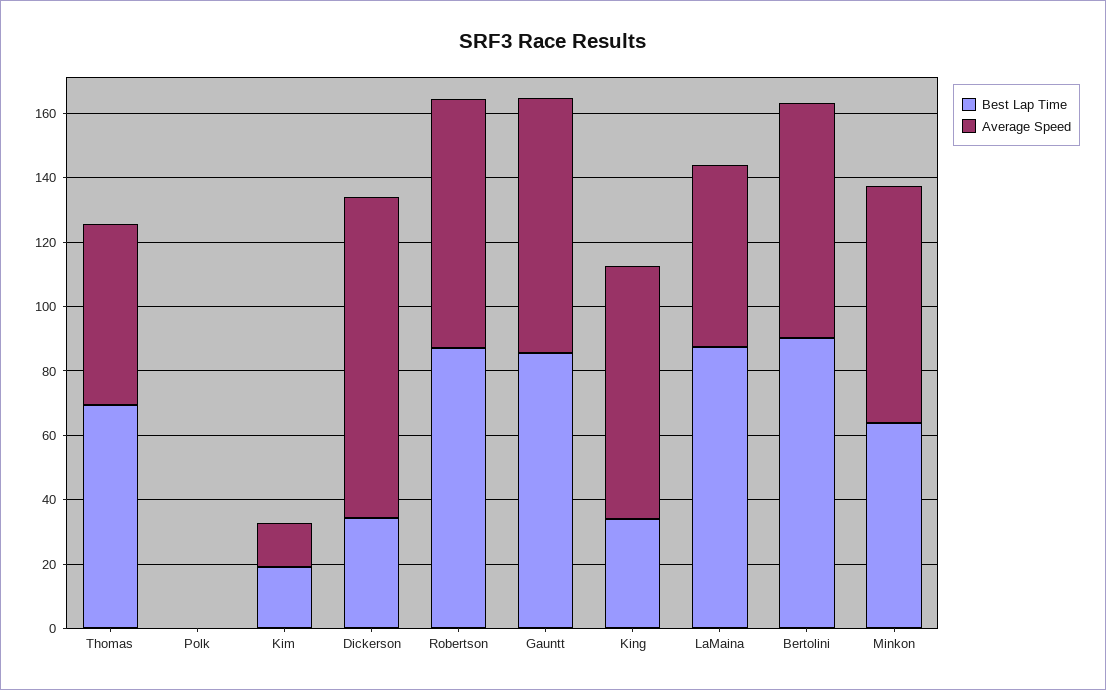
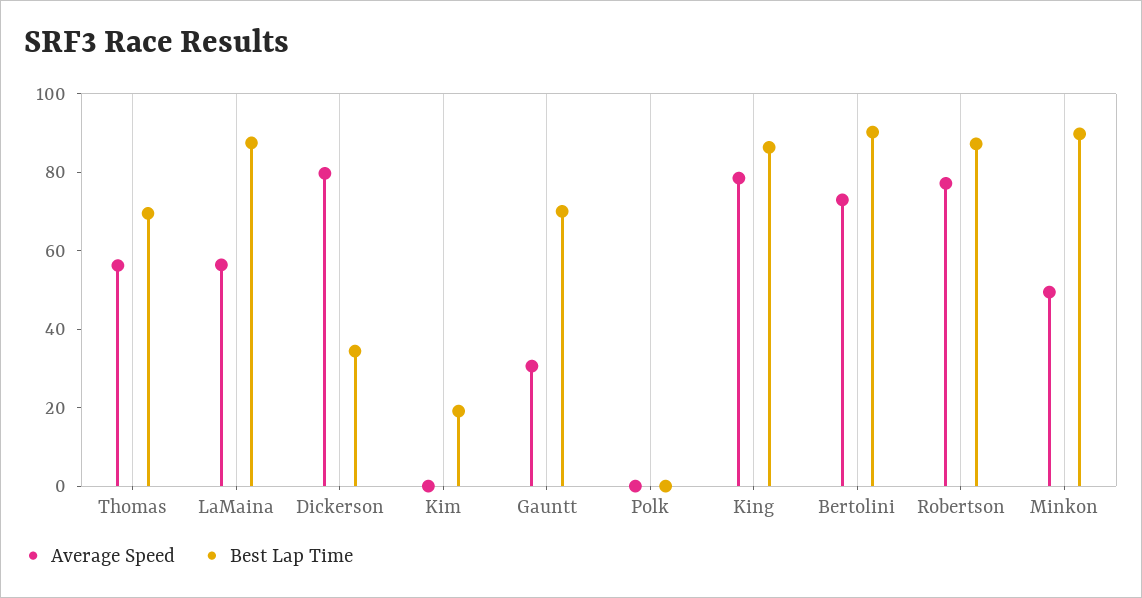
Average Speed, Kim: 15 -> 0
Average Speed, Dickerson: 100 -> 80
Best Lap Time, Gauntt: 85 -> 70
Average Speed, Gauntt: 80 -> 30
Best Lap Time, King: 35 -> 85
Best Lap Time, Minkon: 65 -> 90
Average Speed, Minkon: 75 -> 50

